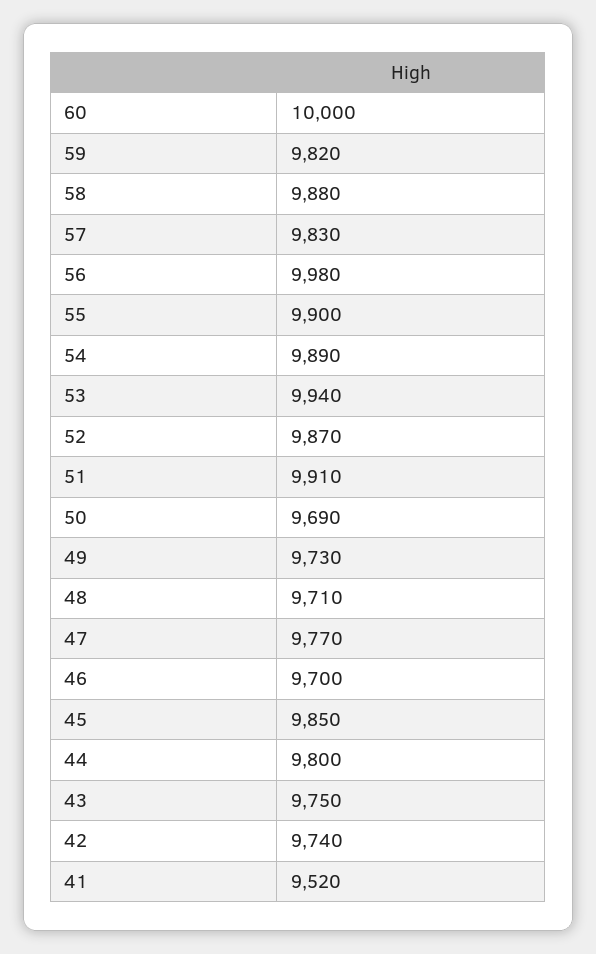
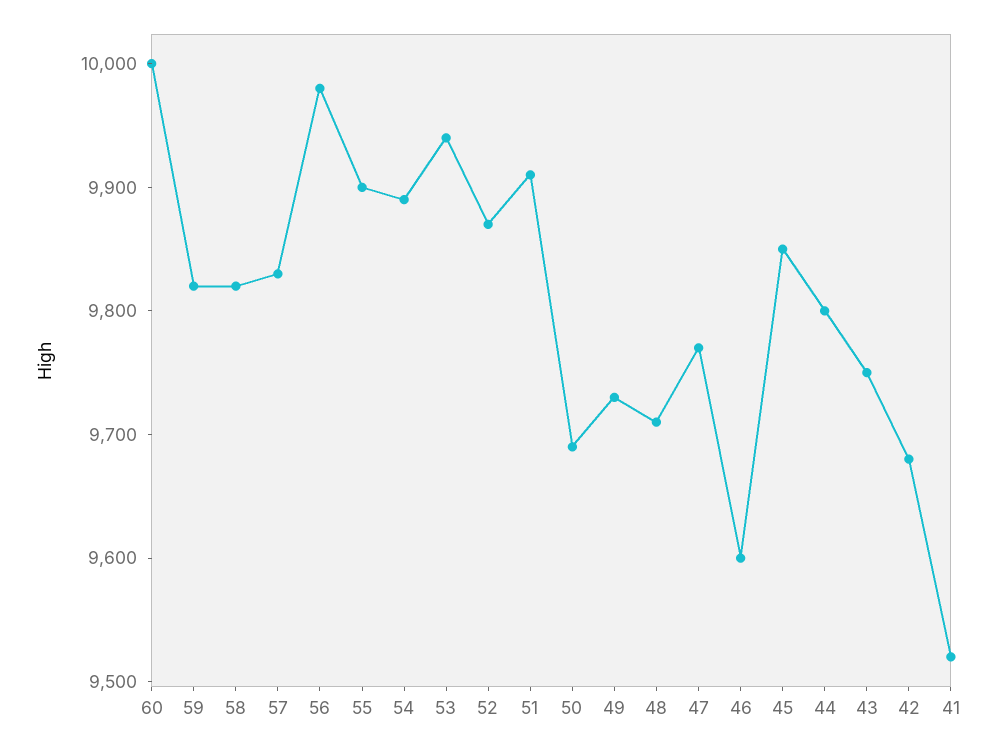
58: 9880 -> 9820
46: 9700 -> 9600
42: 9740 -> 9680

